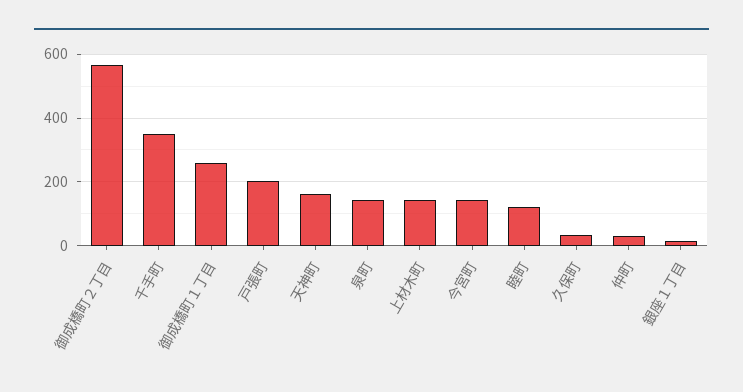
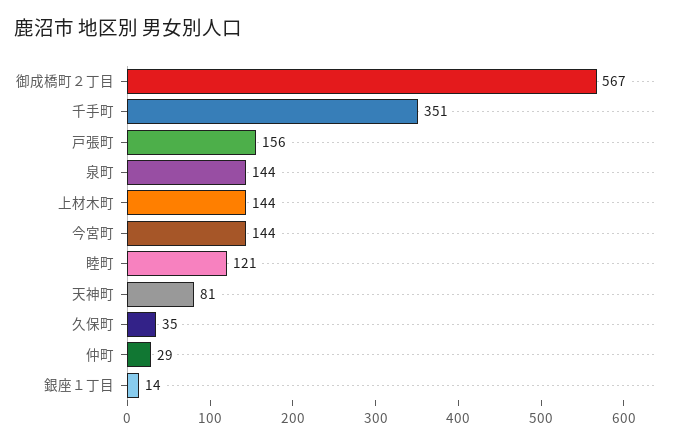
御成橋町１丁目: 260 -> none
戸張町: 200 -> 156
天神町: 160 -> 81

